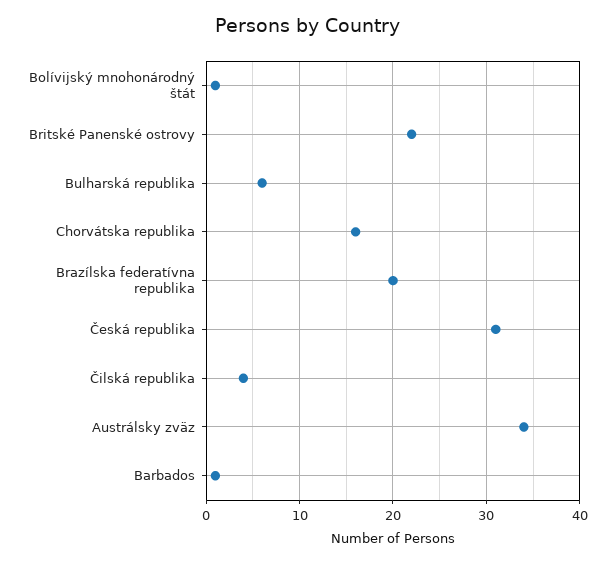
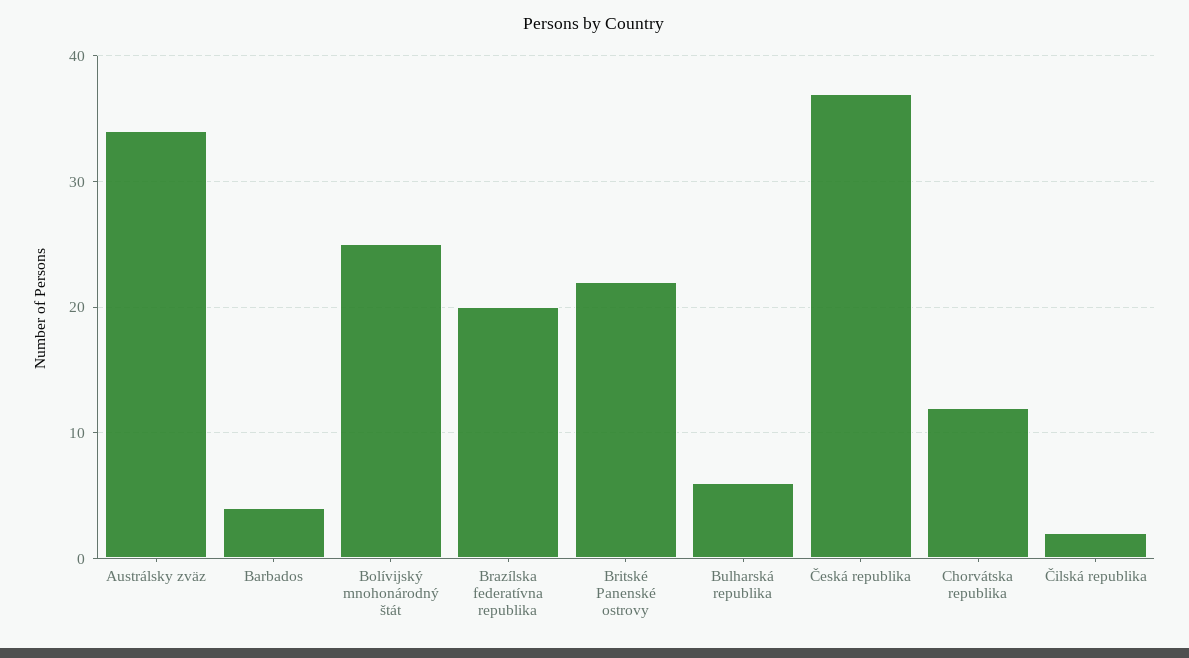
Bolívijský mnohonárodný štát: 1 -> 25
Chorvátska republika: 16 -> 12
Česká republika: 31 -> 37
Čilská republika: 4 -> 2
Barbados: 1 -> 4

